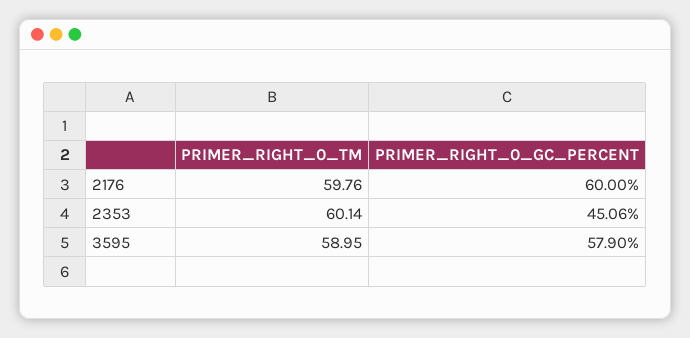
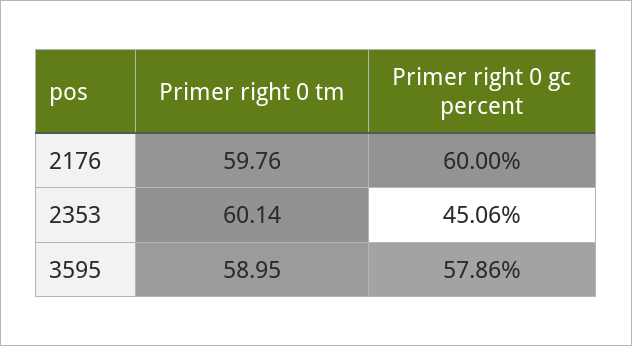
PRIMER_RIGHT_0_GC_PERCENT, 3595: 57.9 -> 57.86

